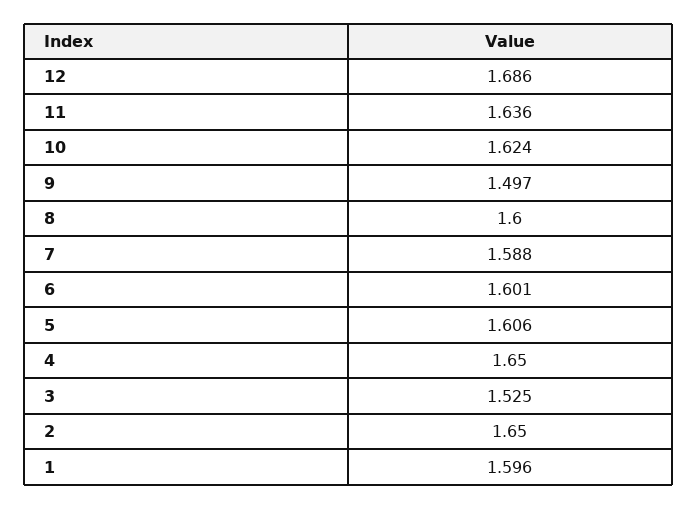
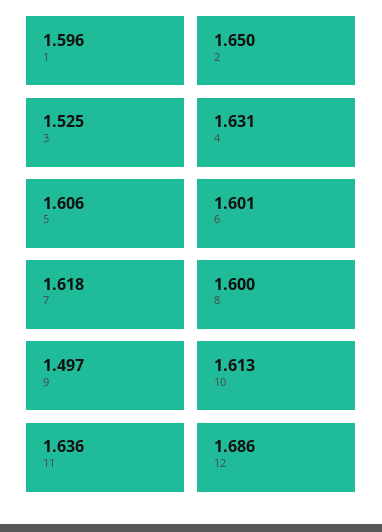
10: 1.624 -> 1.613
7: 1.588 -> 1.618
4: 1.65 -> 1.631

